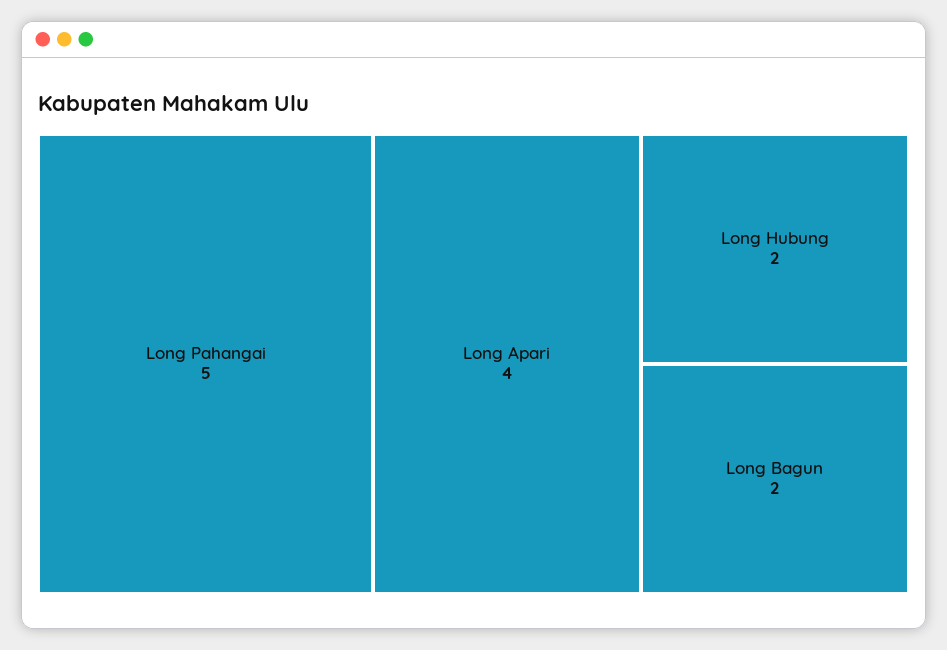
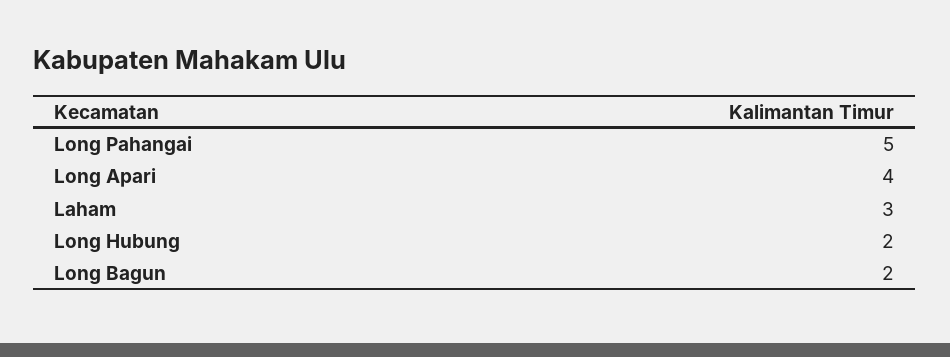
Laham: none -> 3

